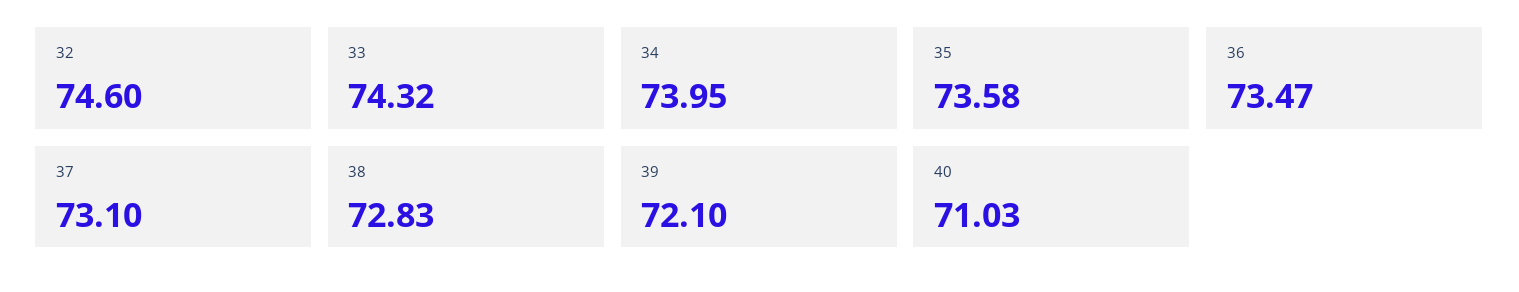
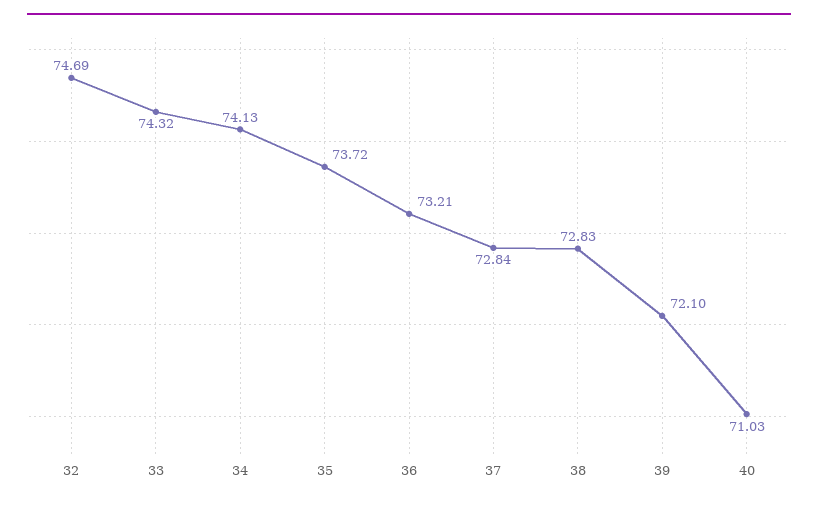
32: 74.6 -> 74.69
34: 73.95 -> 74.13
35: 73.58 -> 73.72
36: 73.47 -> 73.21
37: 73.1 -> 72.84

